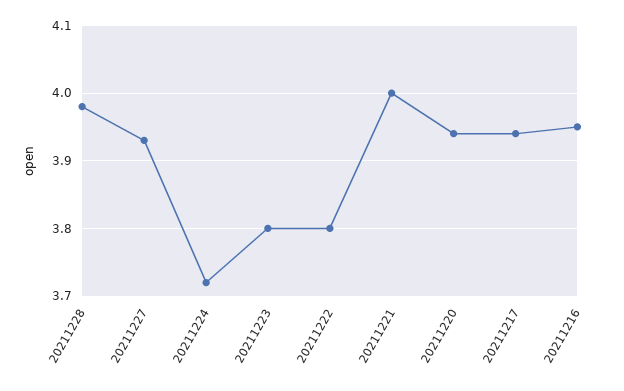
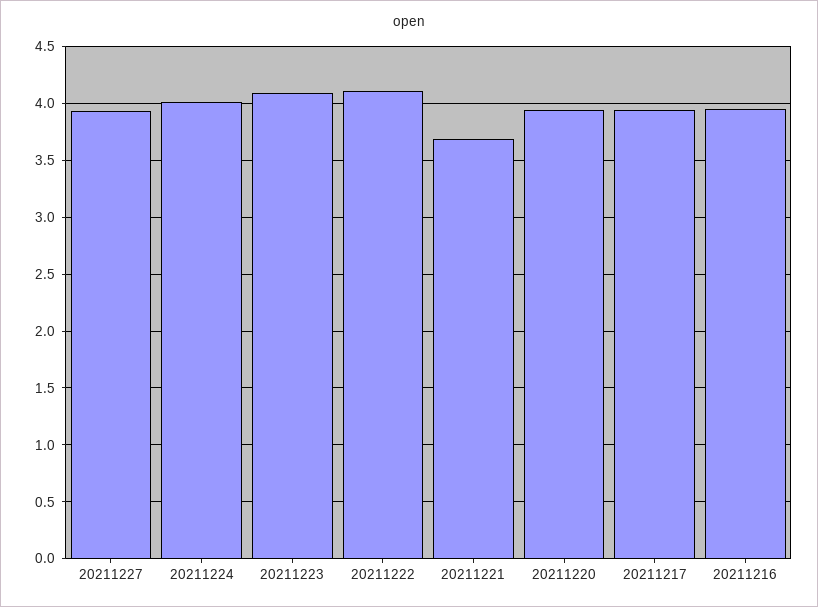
20211228: 3.98 -> none
20211224: 3.72 -> 4
20211223: 3.8 -> 4.1
20211222: 3.8 -> 4.1
20211221: 4 -> 3.7

